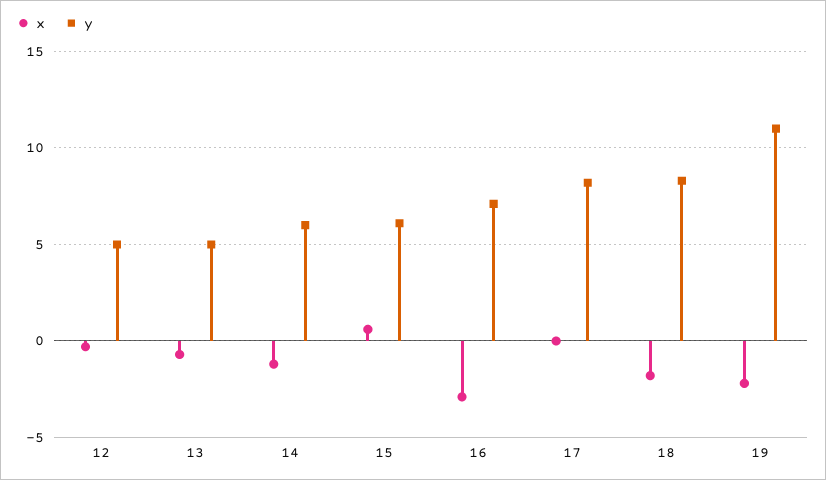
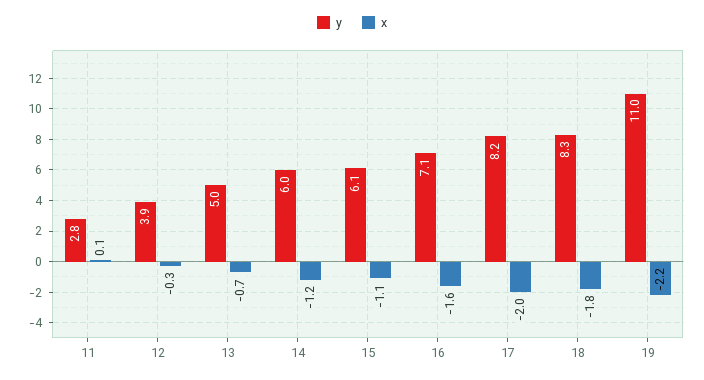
y, 12: 5 -> 3.9
x, 15: 0.5 -> -1.1
x, 16: -3 -> -1.6
x, 17: 0 -> -2
y, 11: none -> 2.8
x, 11: none -> 0.1

